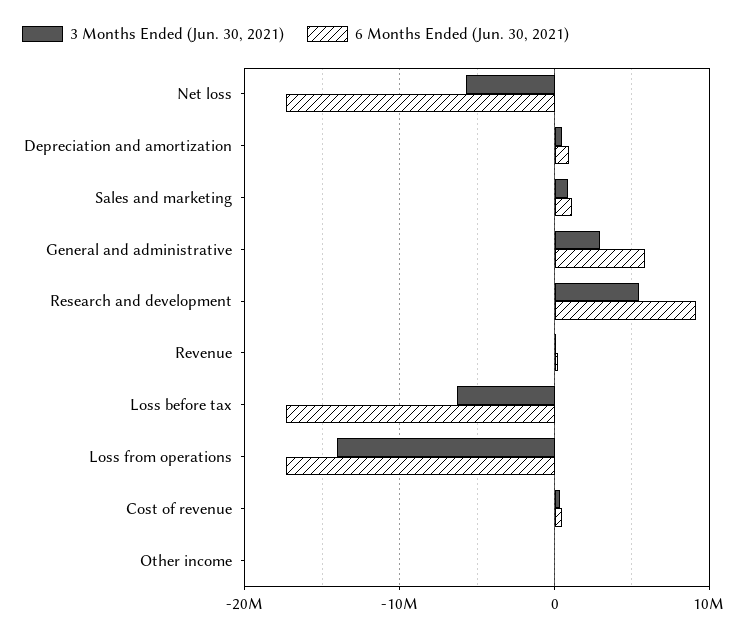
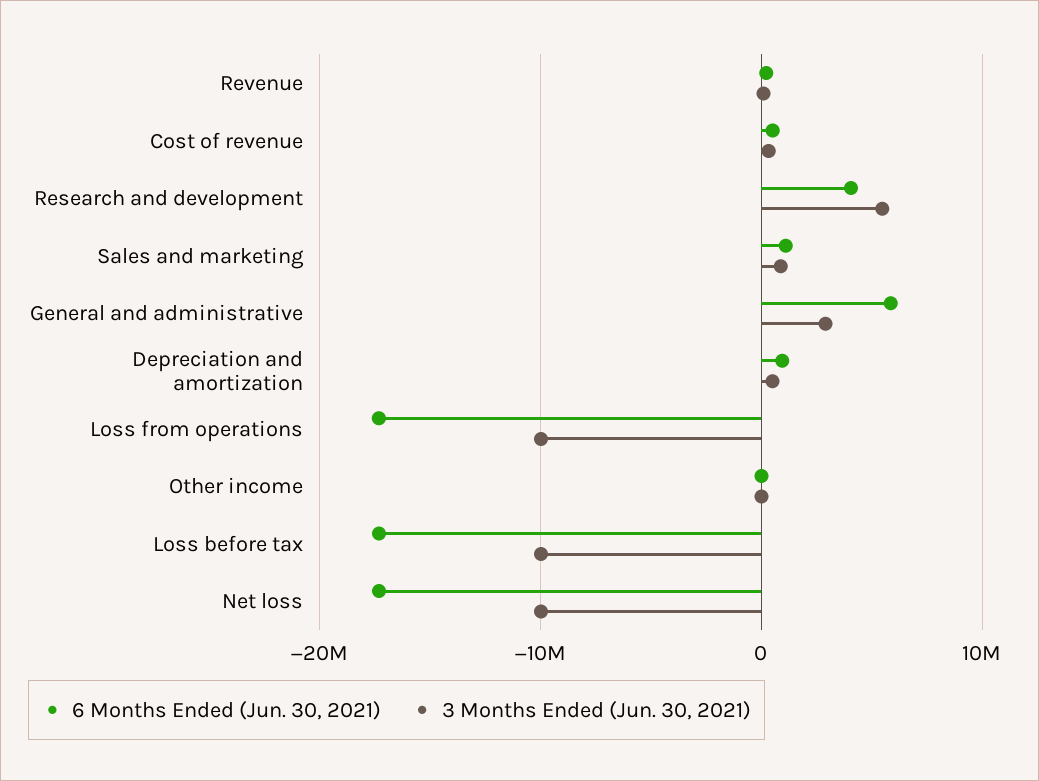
3 Months Ended (Jun. 30, 2021), Net loss: -6000000 -> -10000000
6 Months Ended (Jun. 30, 2021), Research and development: 9000000 -> 4000000
3 Months Ended (Jun. 30, 2021), Loss before tax: -6000000 -> -10000000
3 Months Ended (Jun. 30, 2021), Loss from operations: -14000000 -> -10000000

